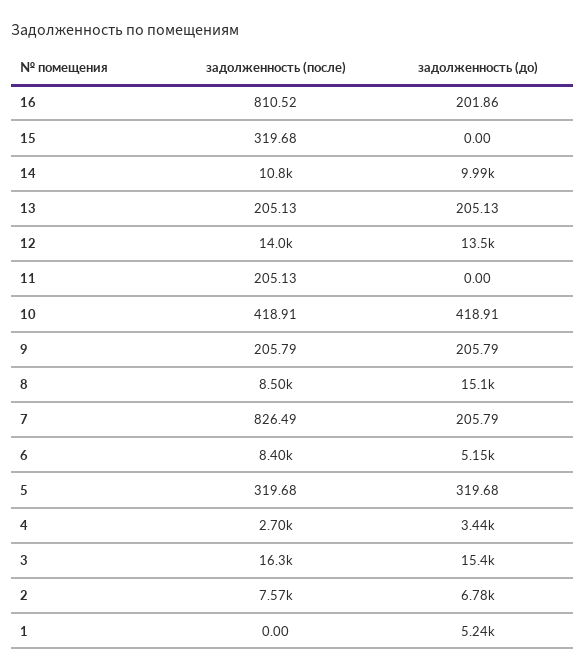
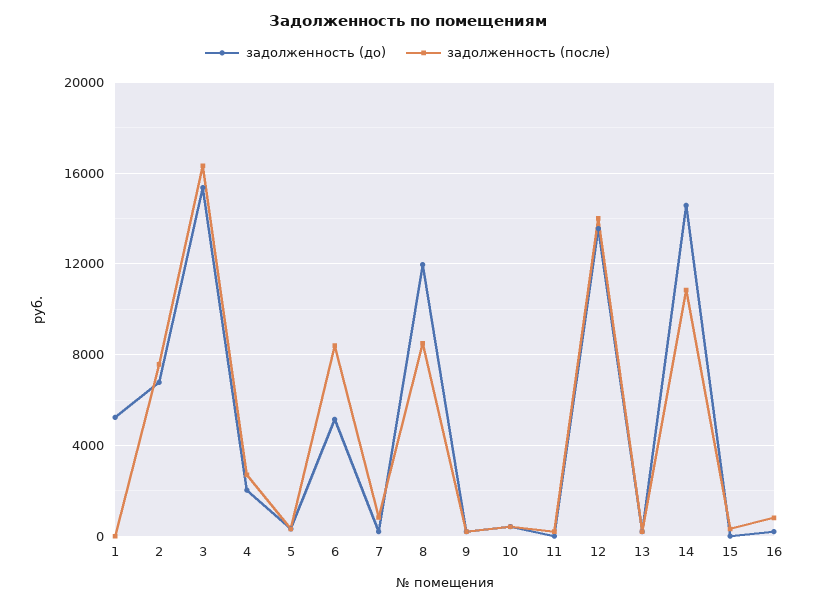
задолженность (до), 14: 9990 -> 14500
задолженность (до), 8: 15100 -> 12000
задолженность (до), 4: 3440 -> 2000

